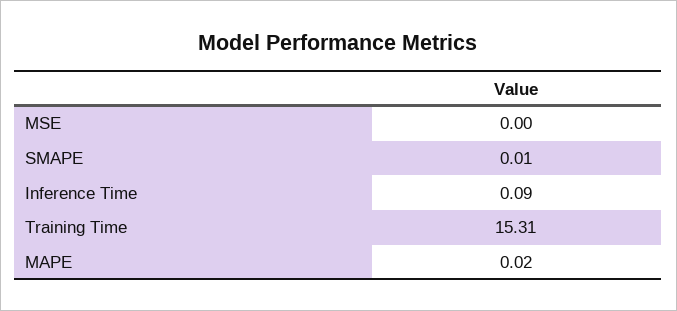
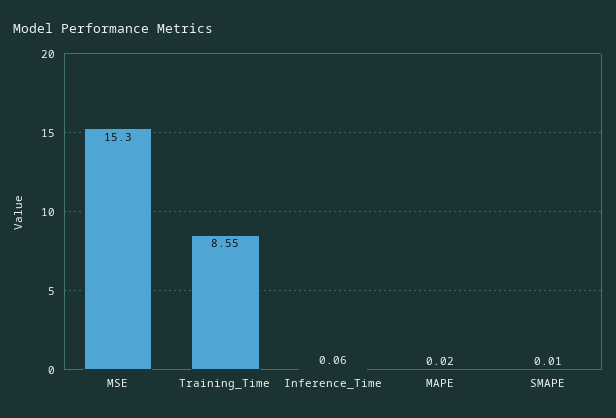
MSE: 0 -> 15.3
Inference Time: 0.09 -> 0.06
Training Time: 15.31 -> 8.55

